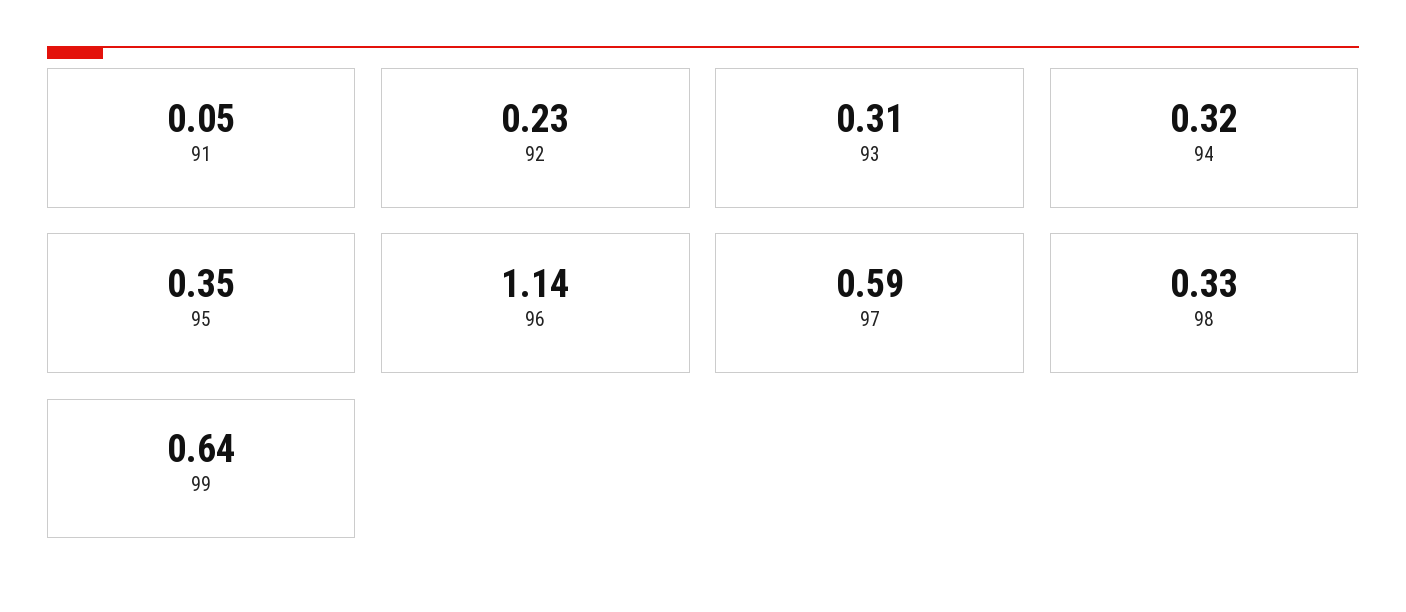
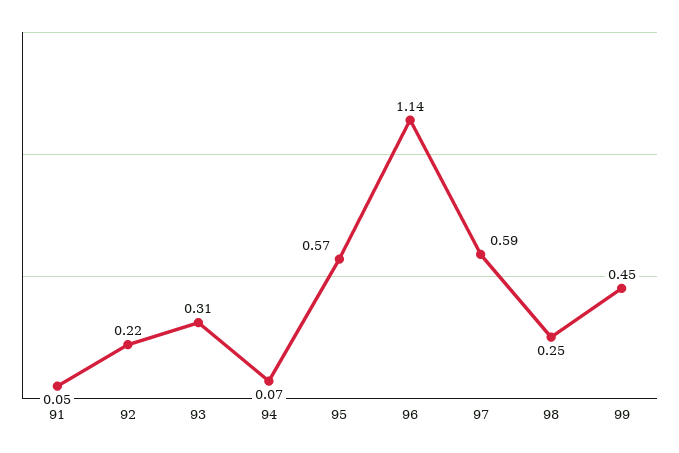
92: 0.23 -> 0.22
94: 0.32 -> 0.07
95: 0.35 -> 0.57
98: 0.33 -> 0.25
99: 0.64 -> 0.45

